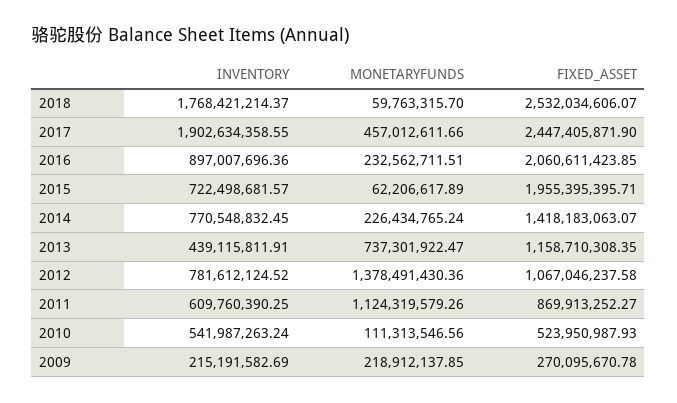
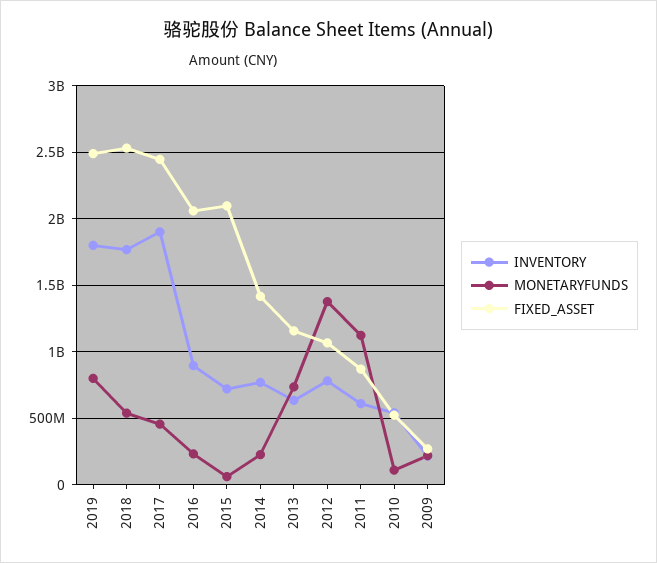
MONETARYFUNDS, 2018: 59763315.7 -> 550000000
FIXED_ASSET, 2015: 1955395395.71 -> 2100000000
INVENTORY, 2013: 439115811.91 -> 650000000
INVENTORY, 2019: none -> 1800000000
MONETARYFUNDS, 2019: none -> 800000000
FIXED_ASSET, 2019: none -> 2500000000

